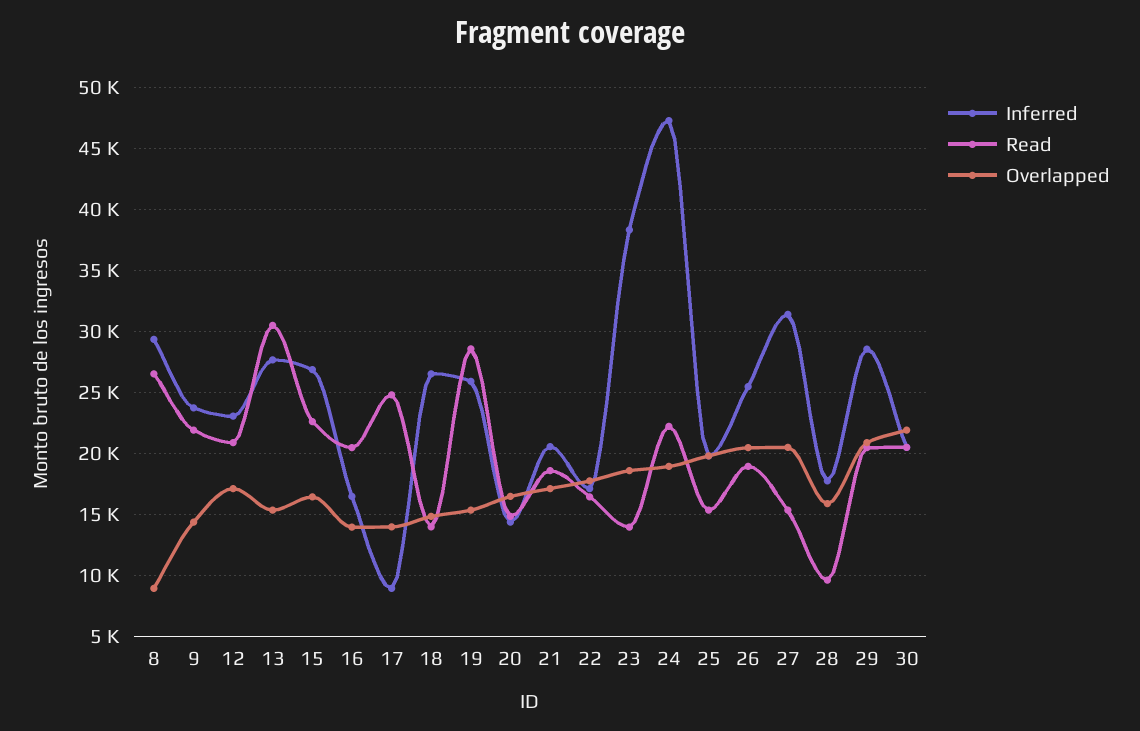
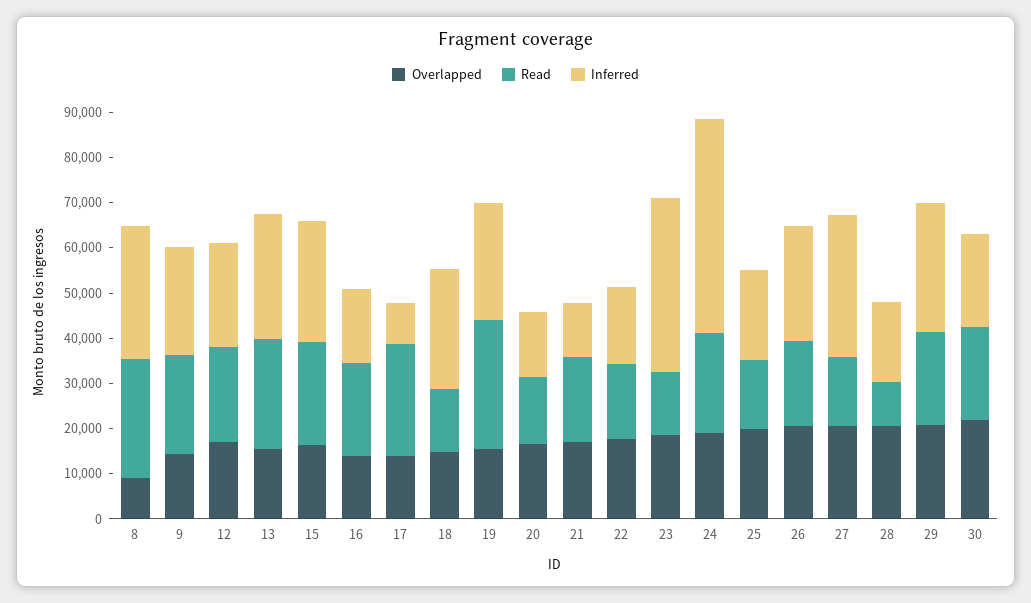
Read, 13: 30500 -> 24000
Inferred, 21: 20500 -> 12000
Overlapped, 28: 16000 -> 20000

